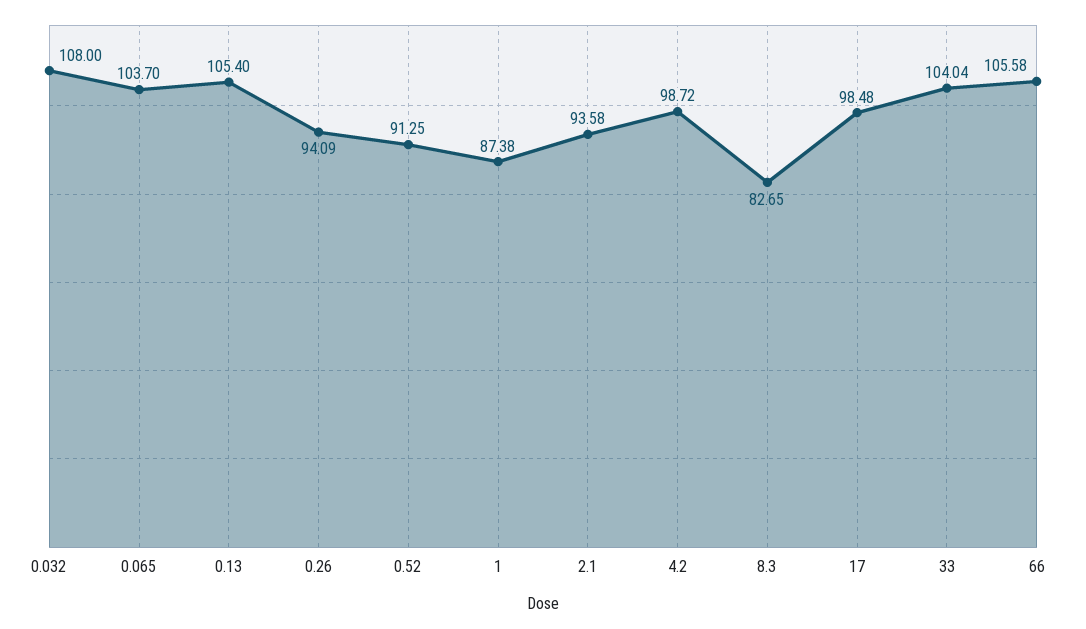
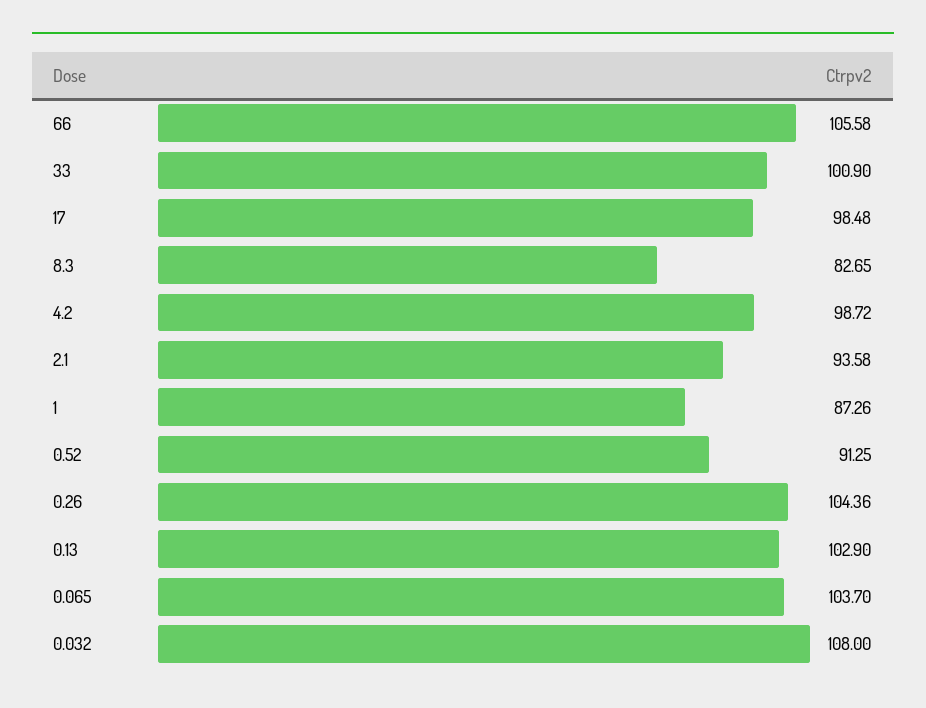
0.13: 105.4 -> 102.9
0.26: 94.09 -> 104.36
1: 87.38 -> 87.26
33: 104.04 -> 100.9

